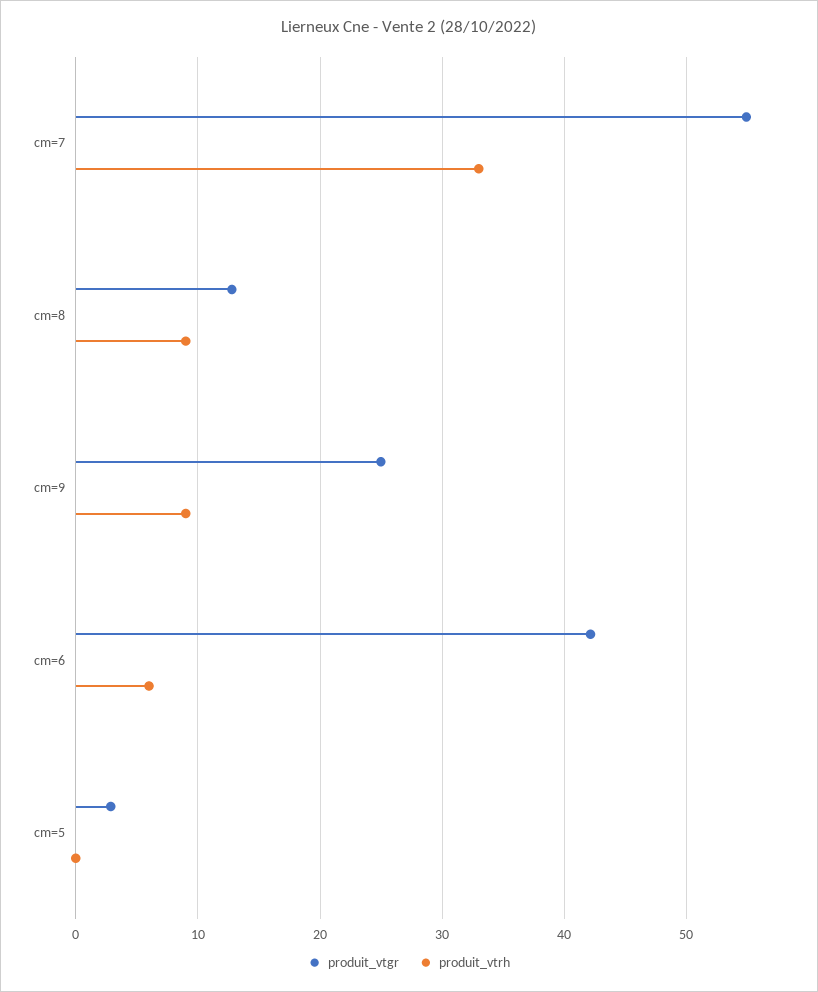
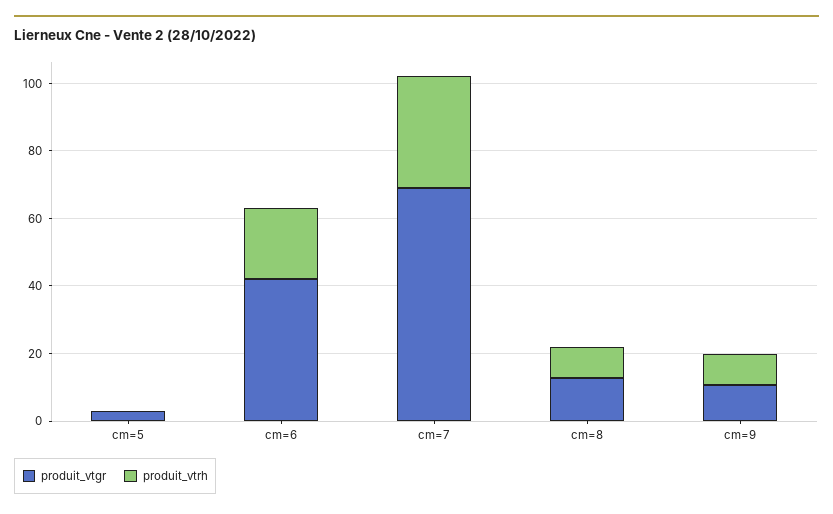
produit_vtgr, cm=7: 55 -> 70
produit_vtgr, cm=9: 25 -> 10
produit_vtrh, cm=6: 6 -> 20

